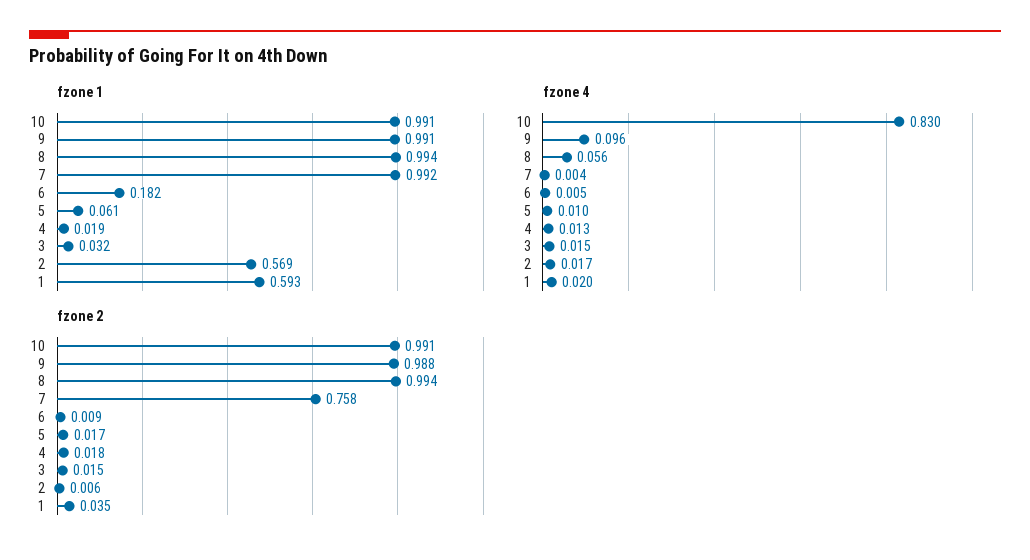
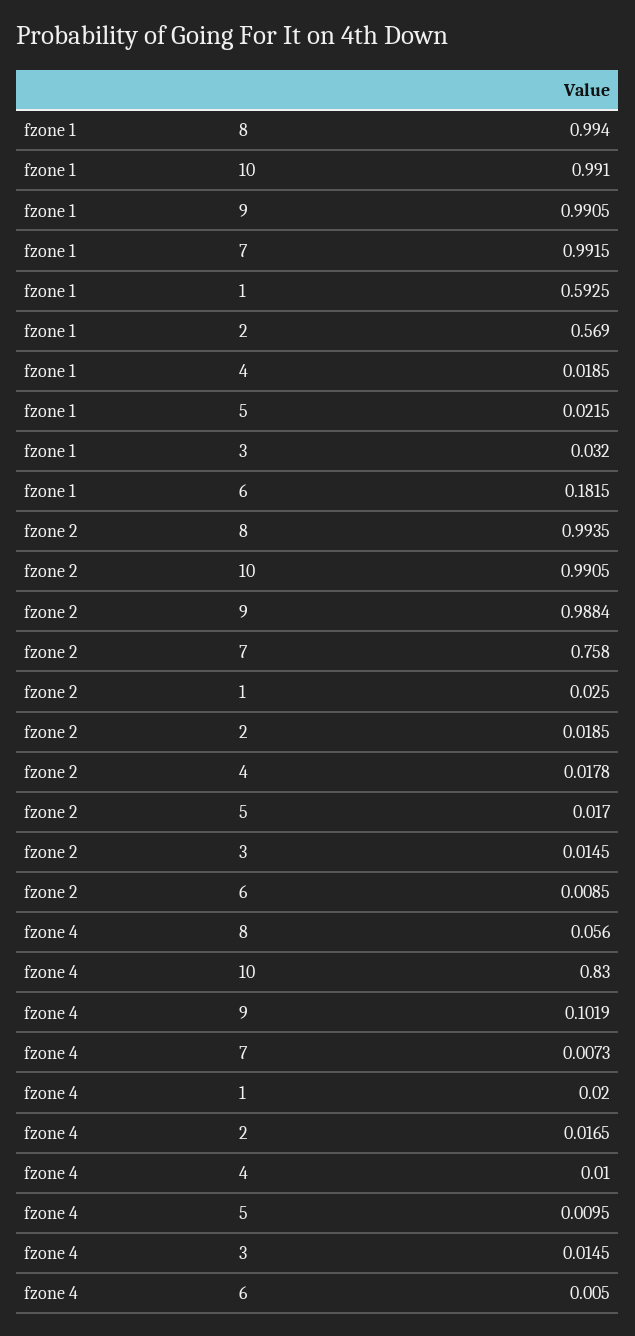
fzone 1, 5: 0.061 -> 0.0215
fzone 4, 9: 0.096 -> 0.1019
fzone 4, 7: 0.004 -> 0.0073
fzone 4, 4: 0.013 -> 0.01
fzone 2, 2: 0.006 -> 0.0185
fzone 2, 1: 0.035 -> 0.025

